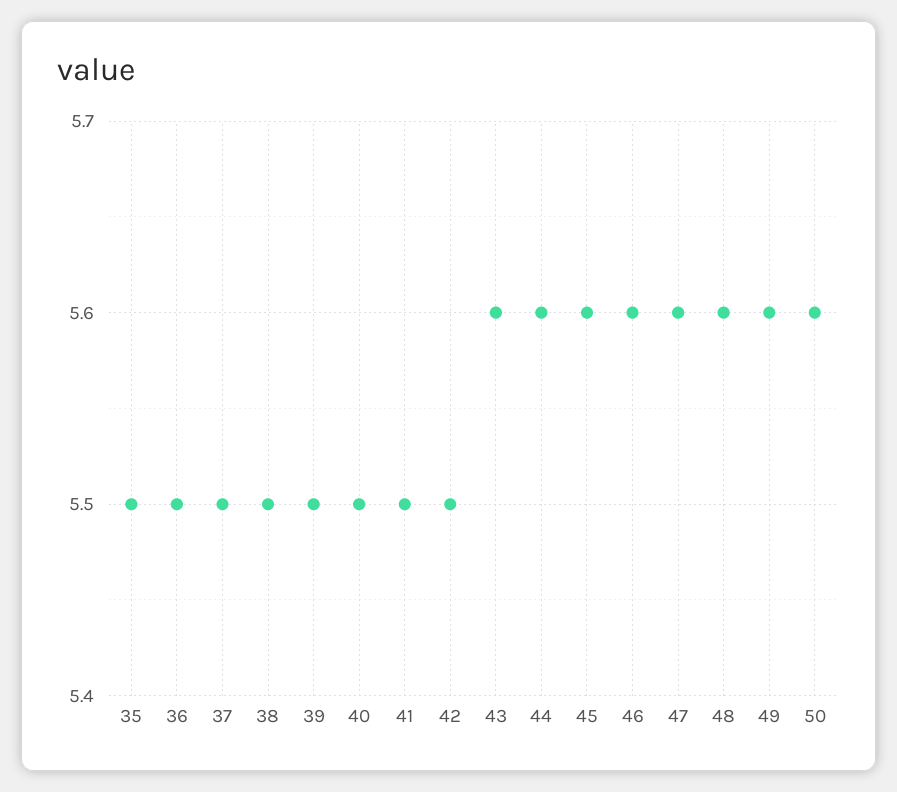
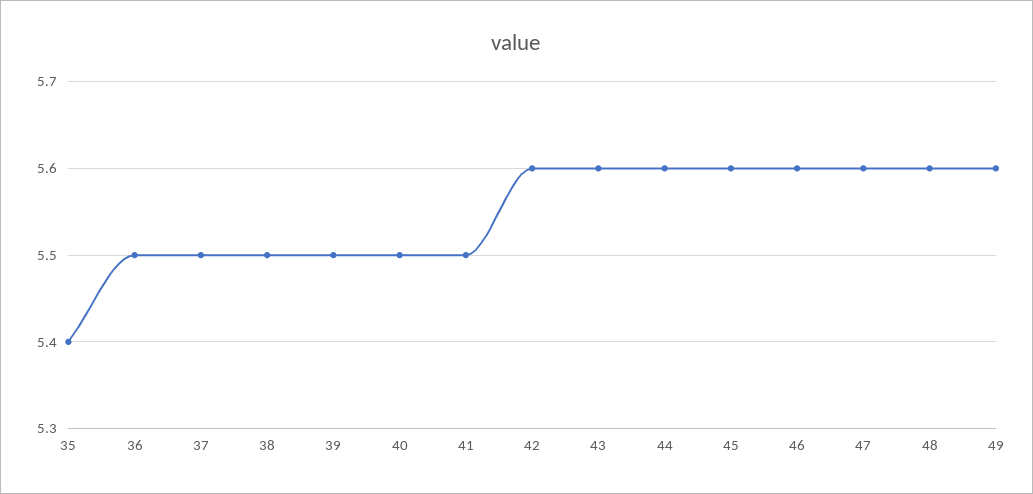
35: 5.5 -> 5.4
42: 5.5 -> 5.6
50: 5.6 -> none

